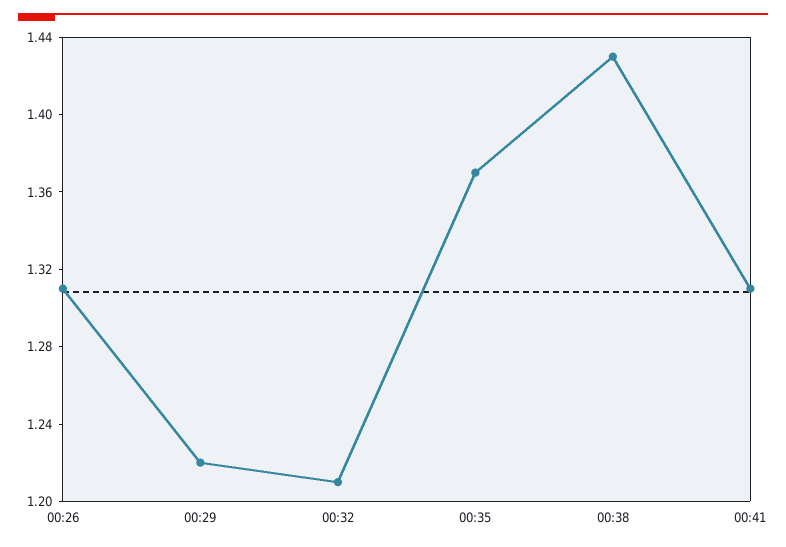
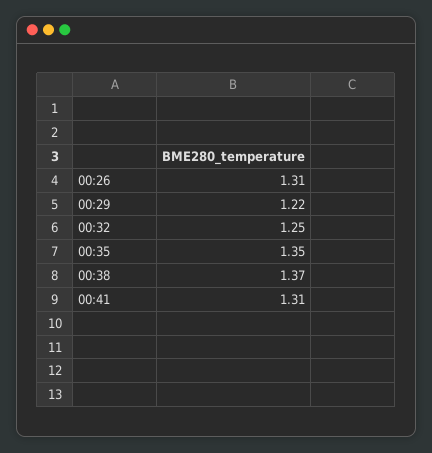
00:32: 1.21 -> 1.25
00:35: 1.37 -> 1.35
00:38: 1.43 -> 1.37

